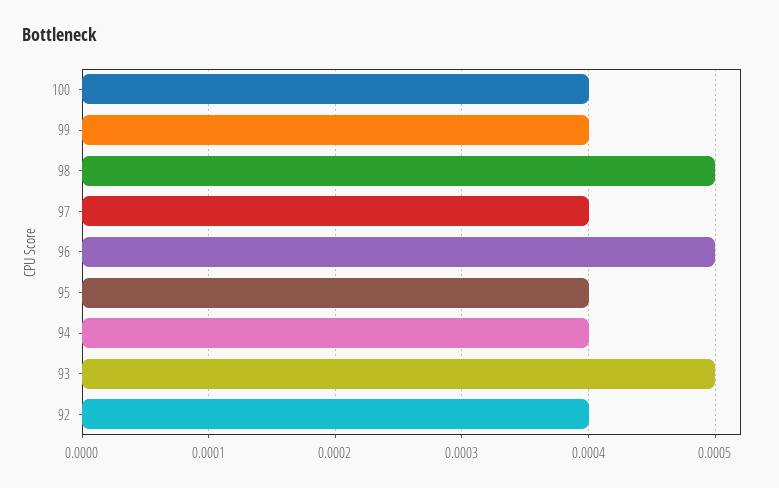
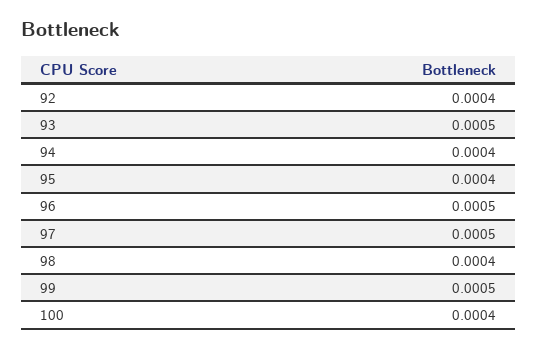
99: 0.0004 -> 0.0005
98: 0.0005 -> 0.0004
97: 0.0004 -> 0.0005

